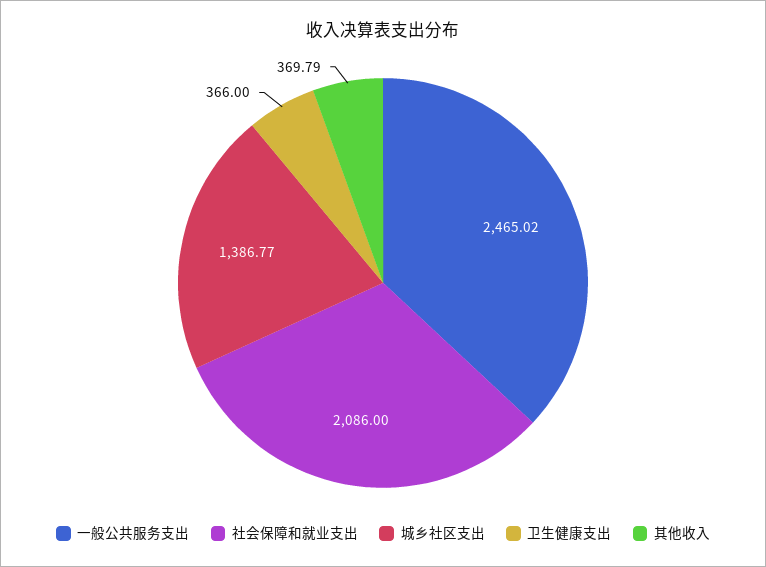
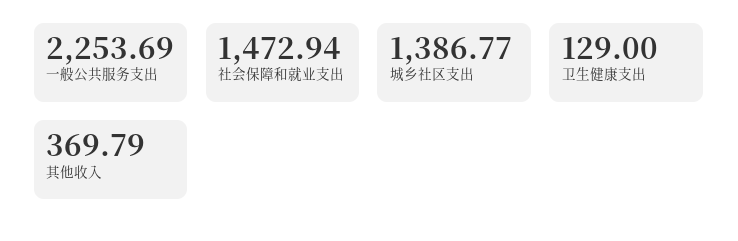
一般公共服务支出: 2465.02 -> 2253.69
社会保障和就业支出: 2086 -> 1472.94
卫生健康支出: 366 -> 129

